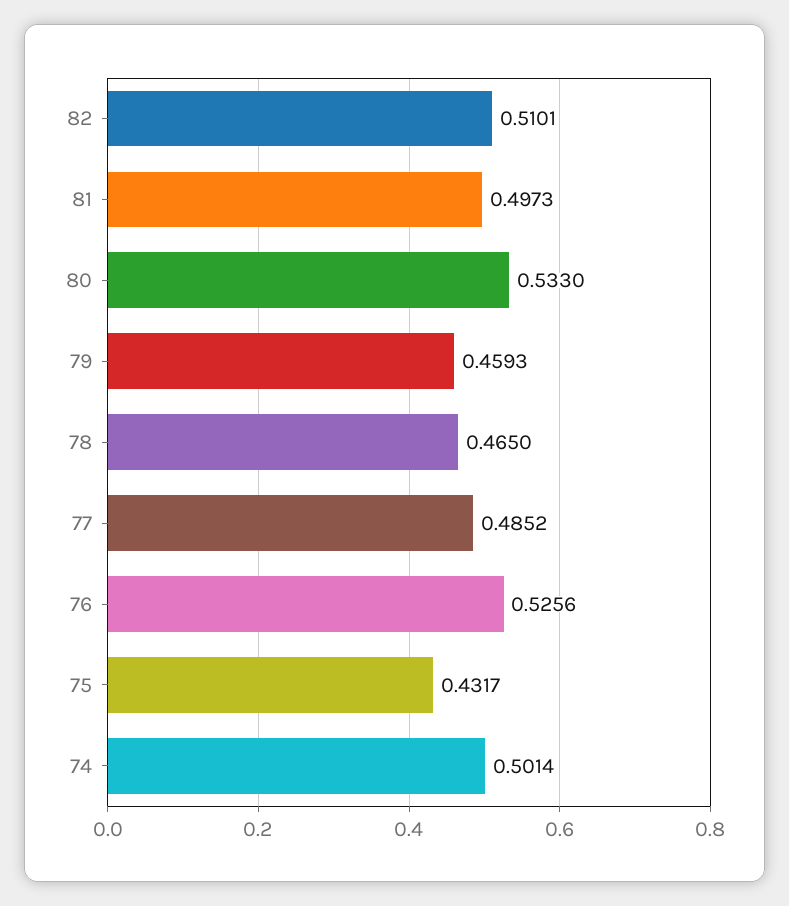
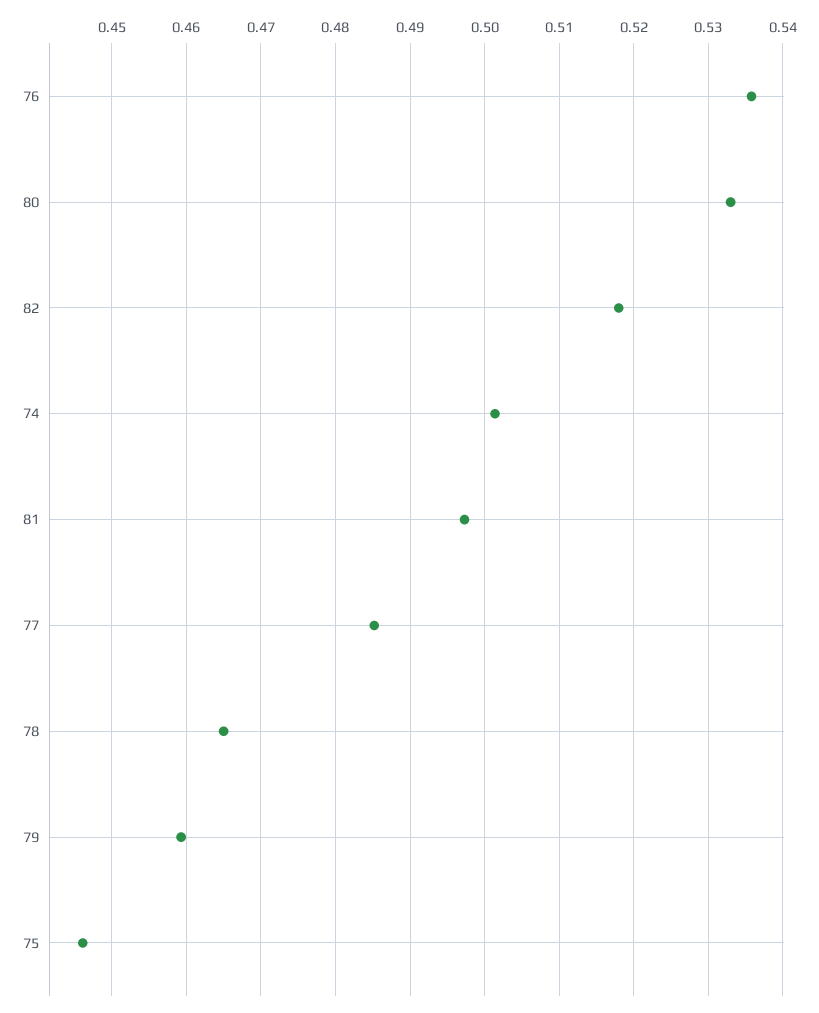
82: 0.5101 -> 0.518
76: 0.5256 -> 0.536
75: 0.4317 -> 0.446

